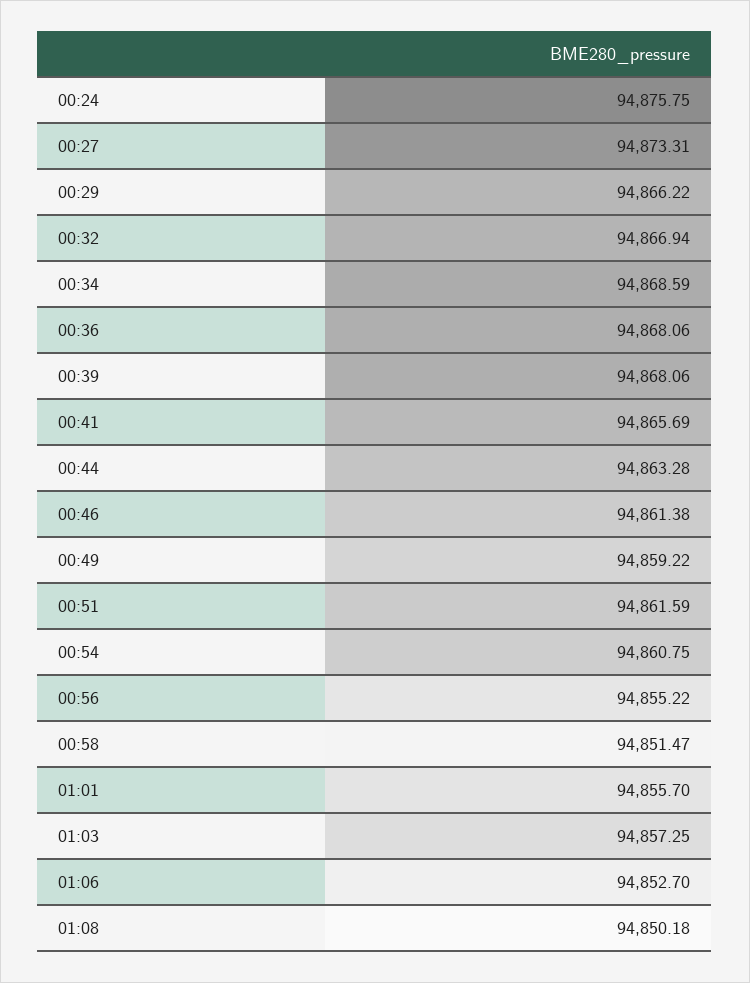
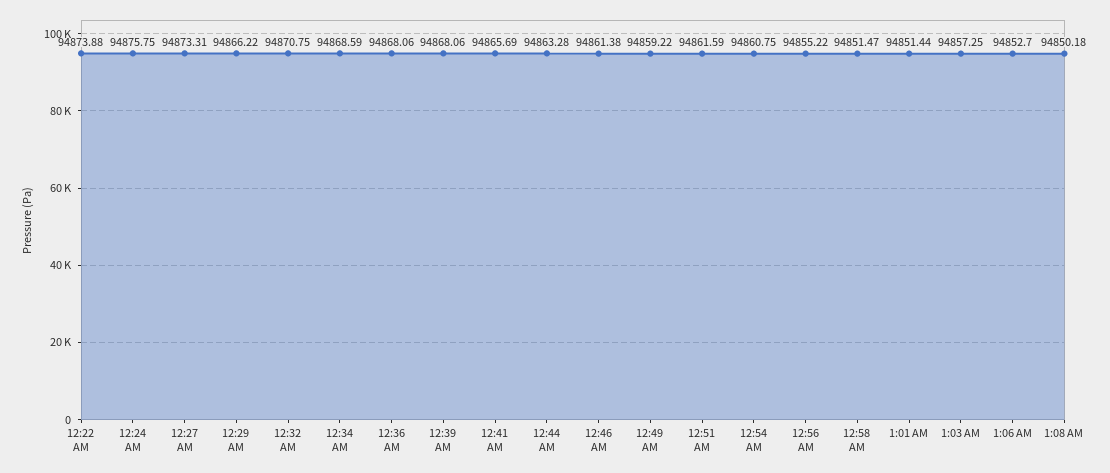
00:32: 94866.94 -> 94870.75
01:01: 94855.7 -> 94851.44
12:22 AM: none -> 94873.88

